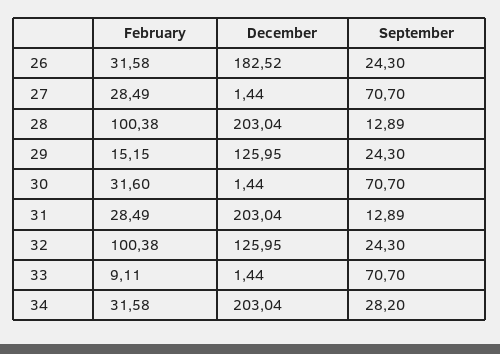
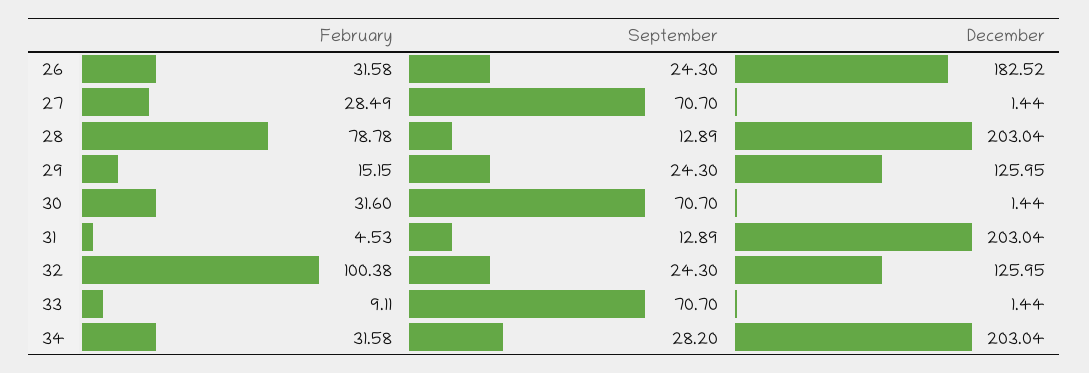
February, 28: 100.38 -> 78.78
February, 31: 28.49 -> 4.53

